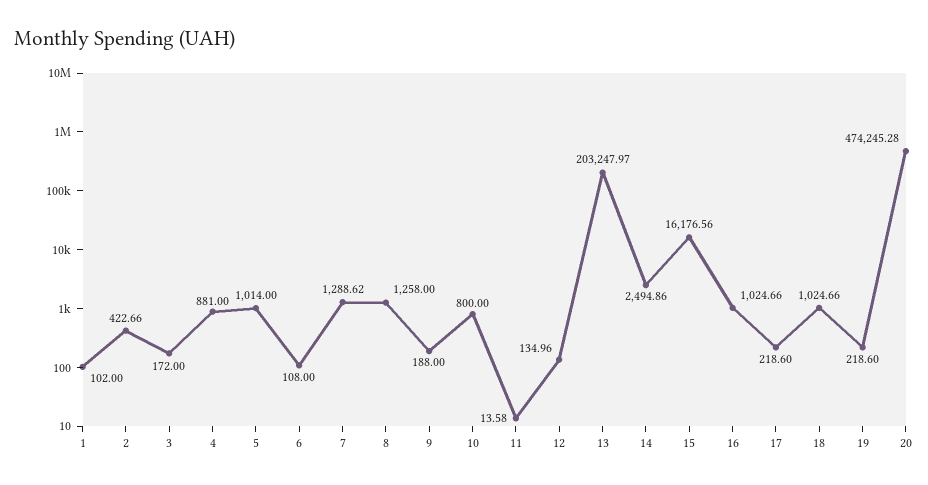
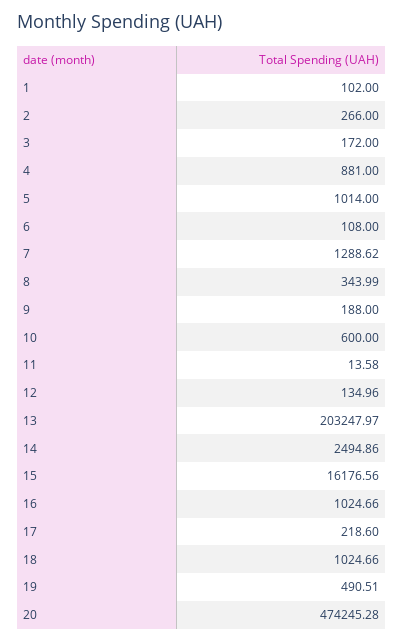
2: 422.66 -> 266
8: 1258 -> 343.99
10: 800 -> 600
19: 218.6 -> 490.51

